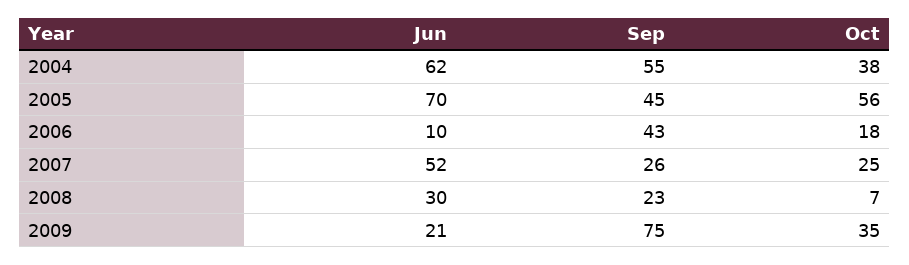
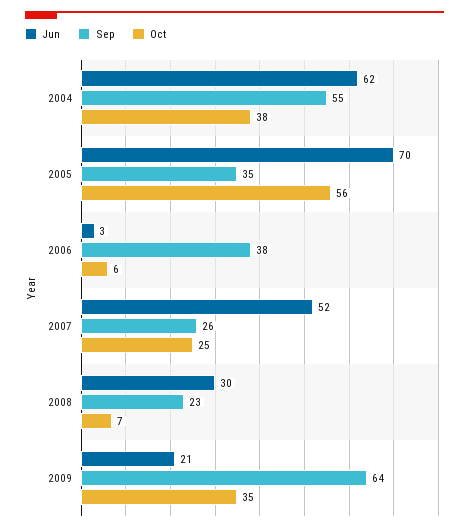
Sep, 2005: 45 -> 35
Jun, 2006: 10 -> 3
Sep, 2006: 43 -> 38
Oct, 2006: 18 -> 6
Sep, 2009: 75 -> 64

